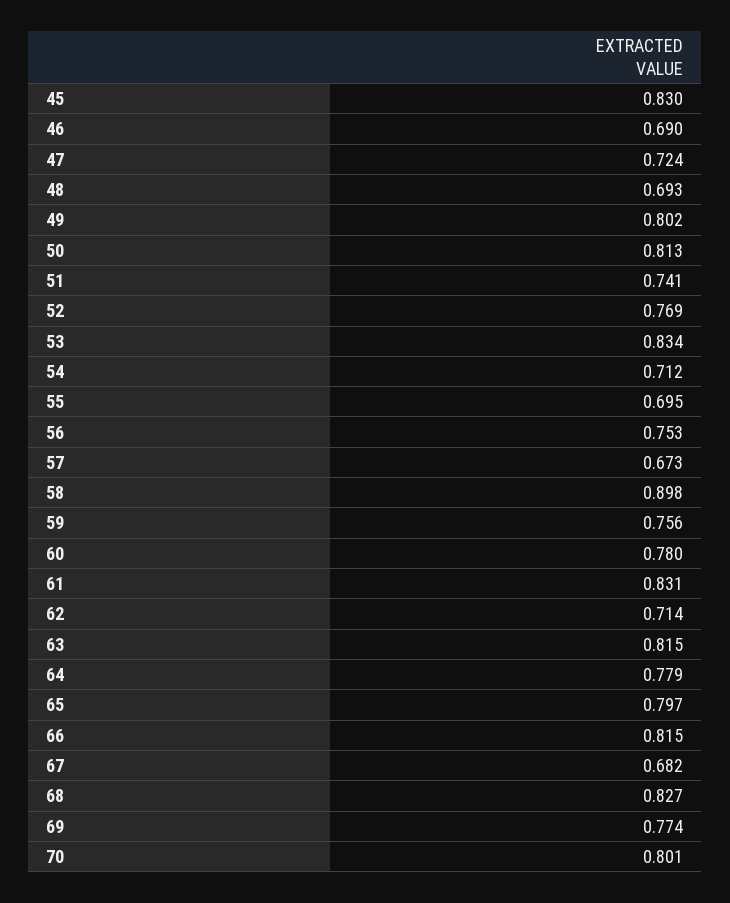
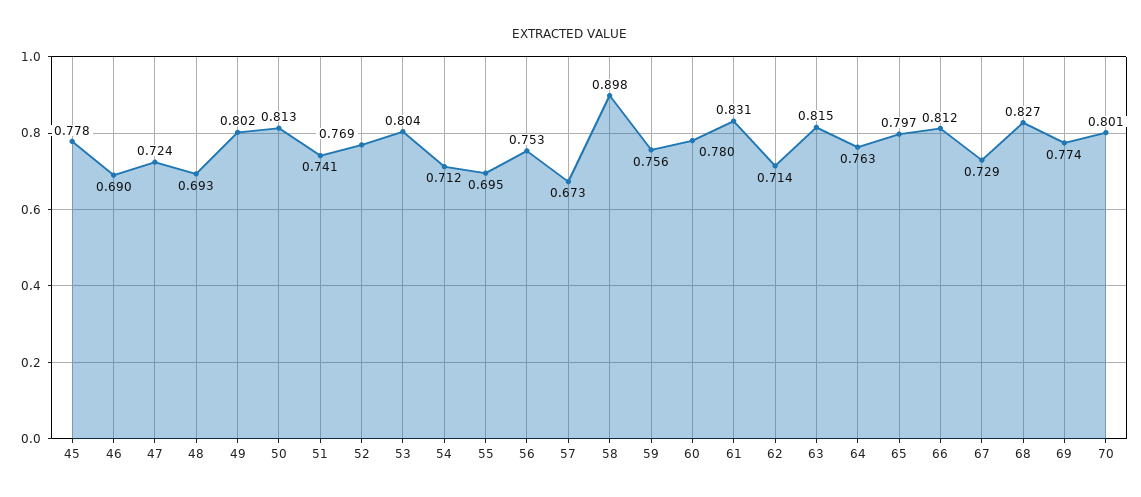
45: 0.83 -> 0.778
53: 0.834 -> 0.804
64: 0.779 -> 0.763
66: 0.815 -> 0.812
67: 0.682 -> 0.729

